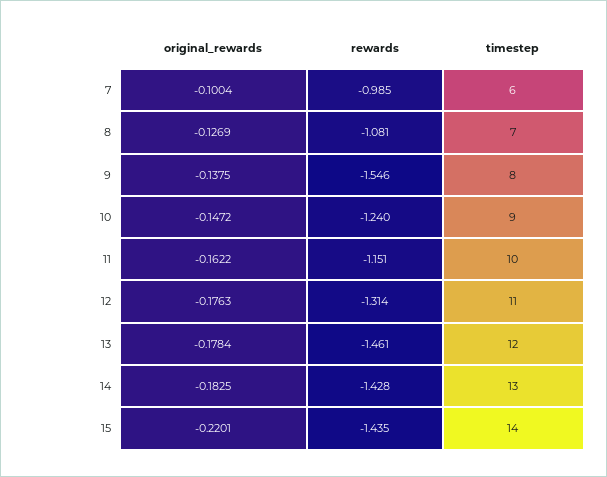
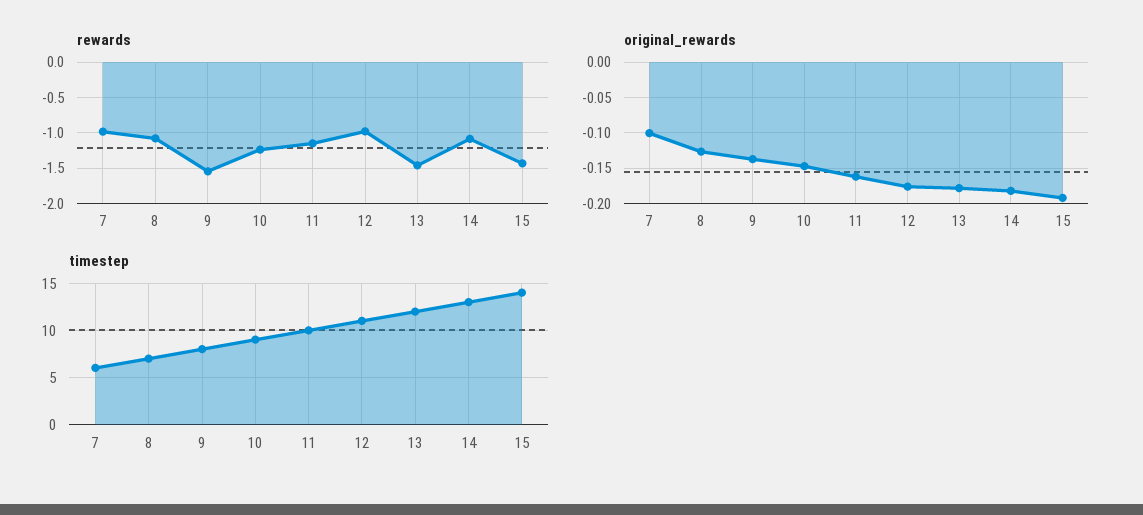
rewards, 12: -1.314 -> -1
rewards, 14: -1.428 -> -1.1
original_rewards, 15: -0.2201 -> -0.19

